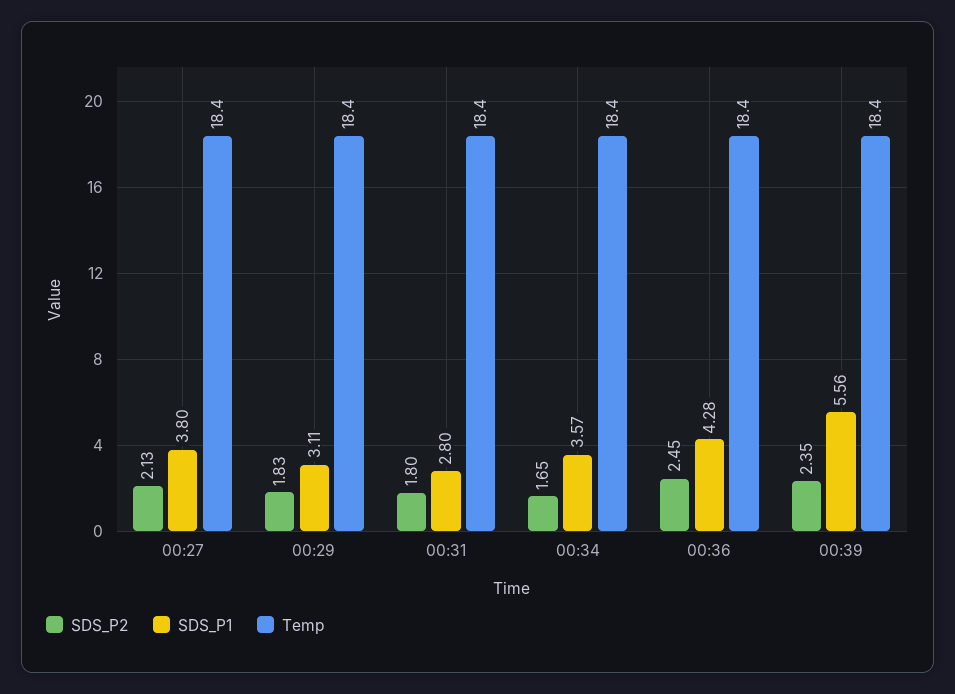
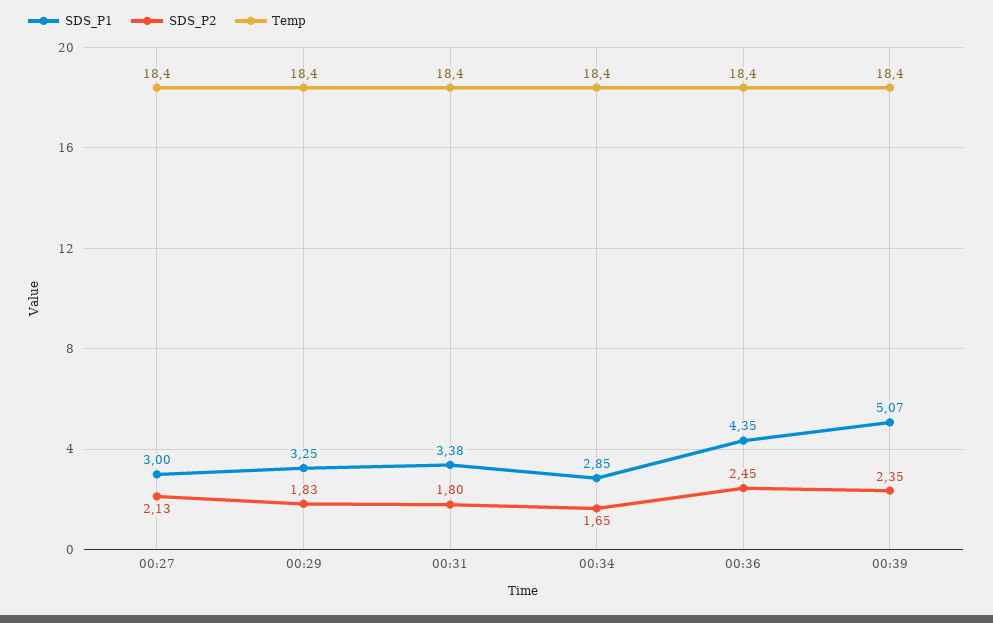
SDS_P1, 00:27: 3.8 -> 3
SDS_P1, 00:29: 3.11 -> 3.25
SDS_P1, 00:31: 2.8 -> 3.38
SDS_P1, 00:34: 3.57 -> 2.85
SDS_P1, 00:36: 4.28 -> 4.35
SDS_P1, 00:39: 5.56 -> 5.07

